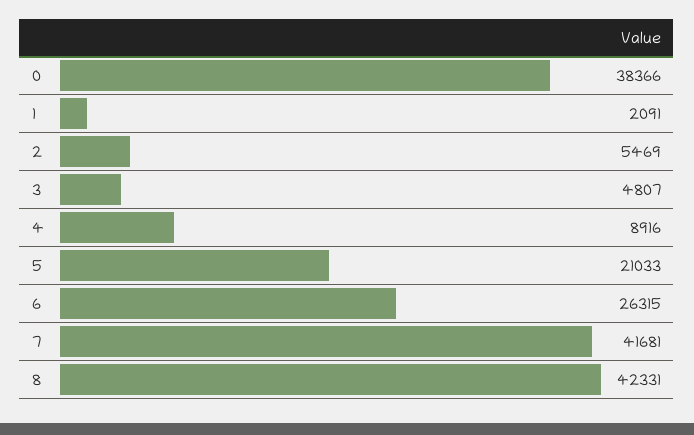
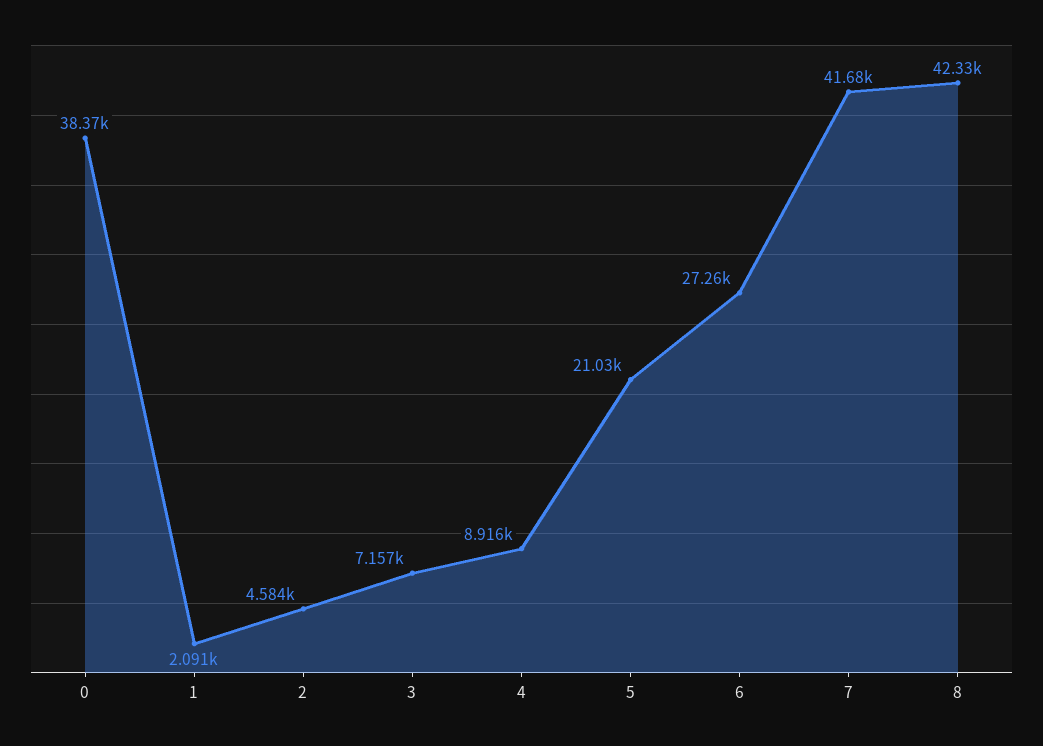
2: 5469 -> 4584
3: 4807 -> 7157
6: 26315 -> 27260

